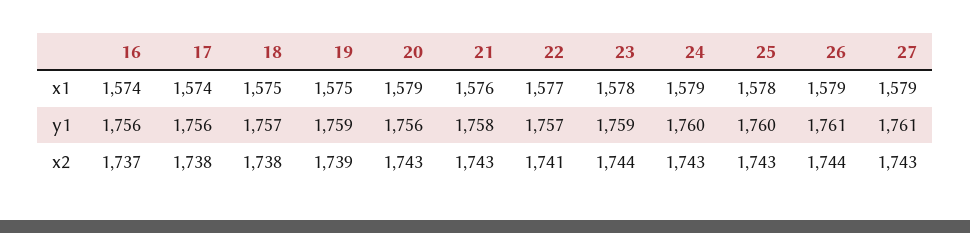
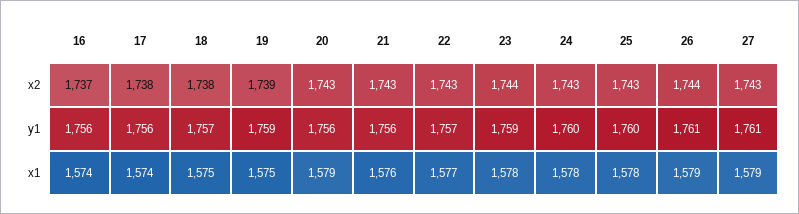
24, x1: 1579 -> 1578
21, y1: 1758 -> 1756
22, x2: 1741 -> 1743

